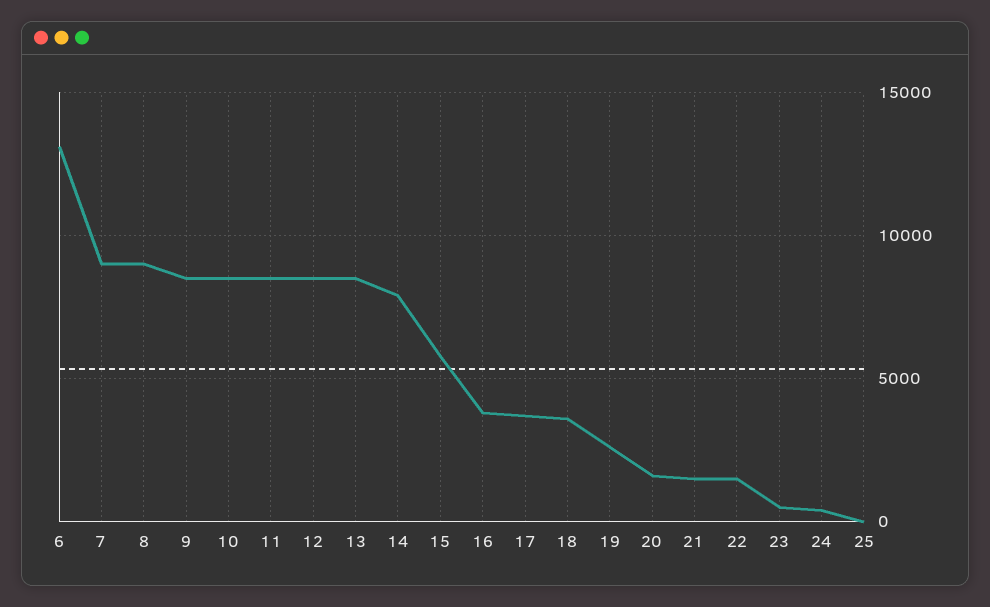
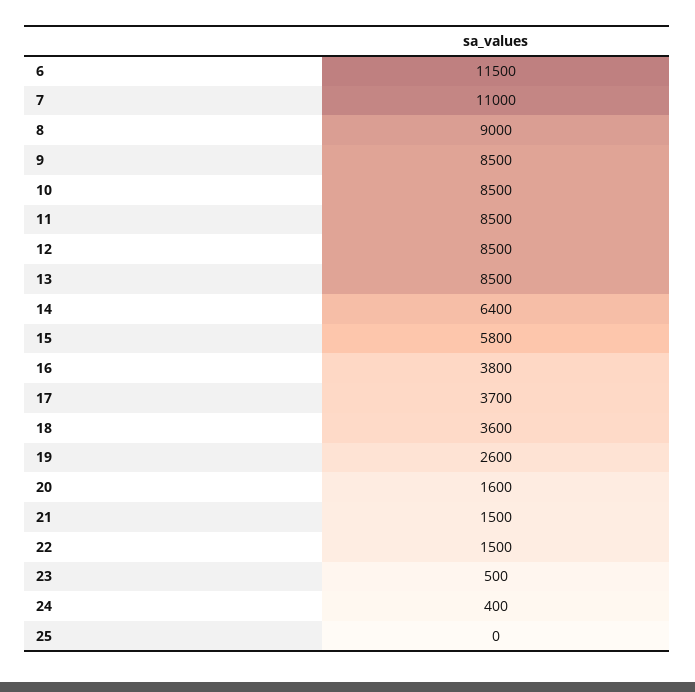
6: 13000 -> 11500
7: 9000 -> 11000
14: 8000 -> 6400

